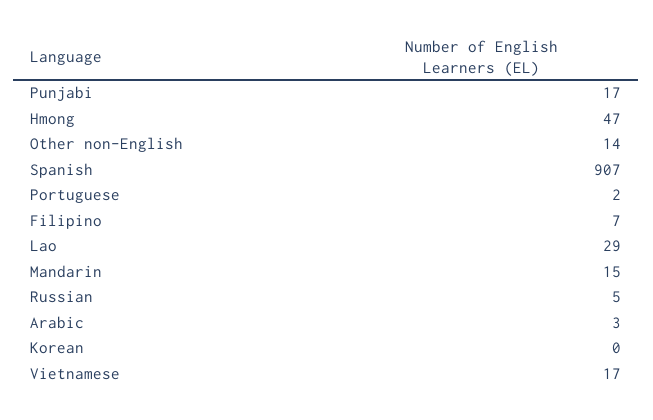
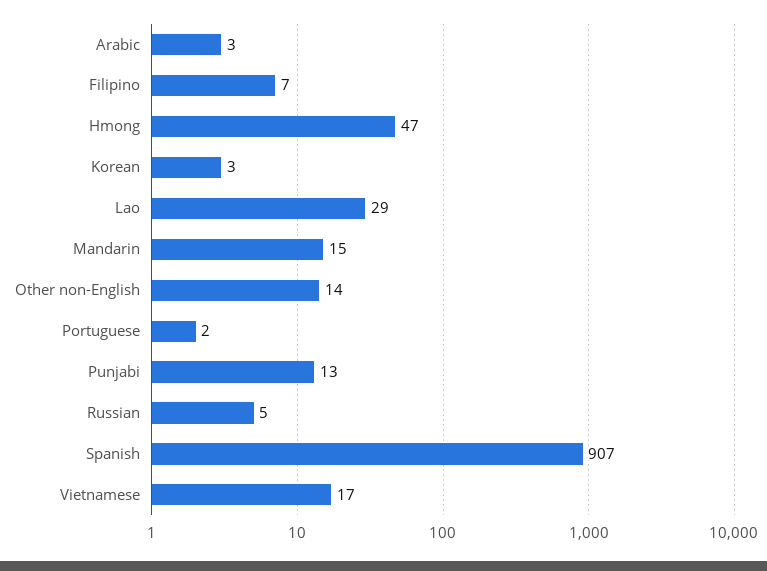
Punjabi: 17 -> 13
Korean: 0 -> 3

